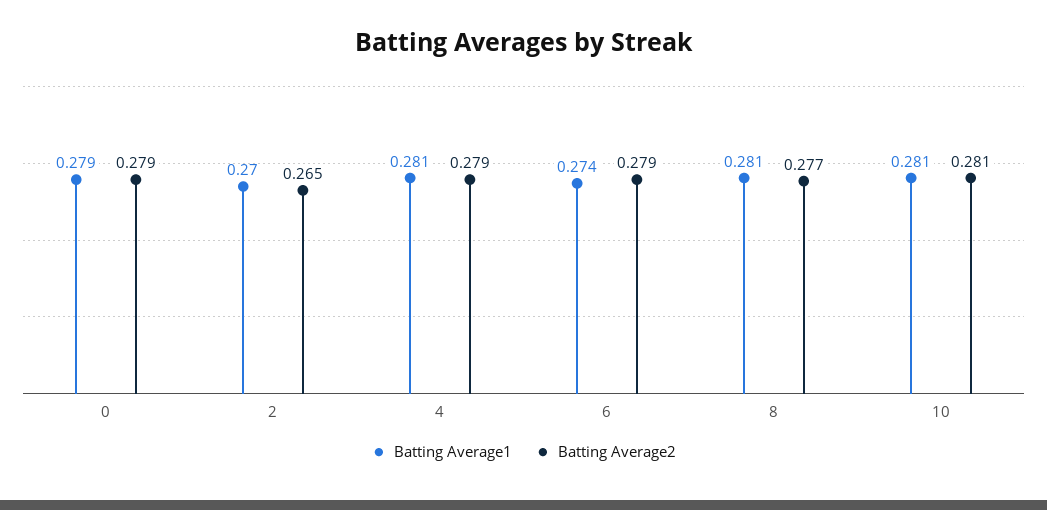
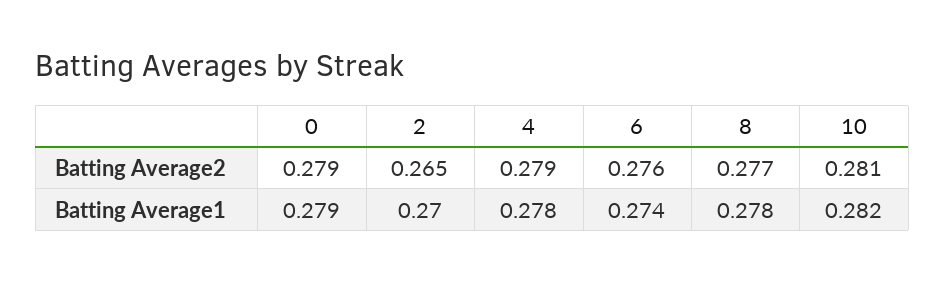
Batting Average1, 4: 0.281 -> 0.278
Batting Average2, 6: 0.279 -> 0.276
Batting Average1, 8: 0.281 -> 0.278
Batting Average1, 10: 0.281 -> 0.282

